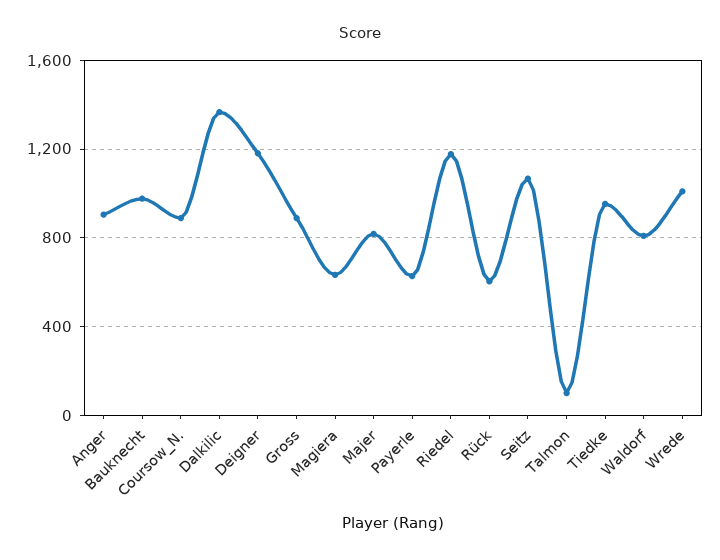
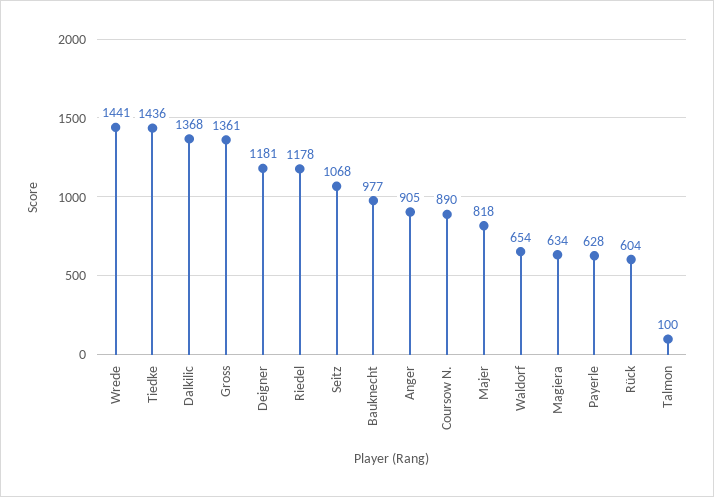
Gross: 900 -> 1361
Tiedke: 950 -> 1436
Waldorf: 800 -> 654
Wrede: 1000 -> 1441

